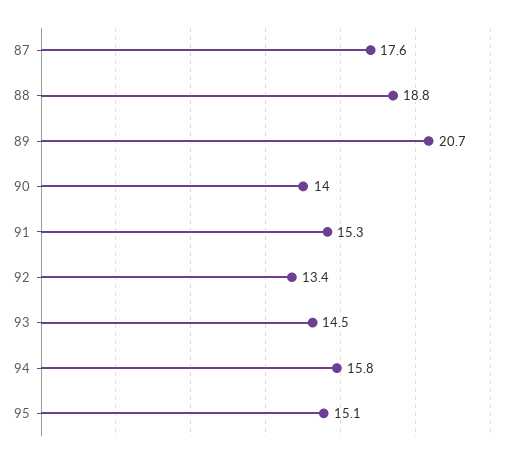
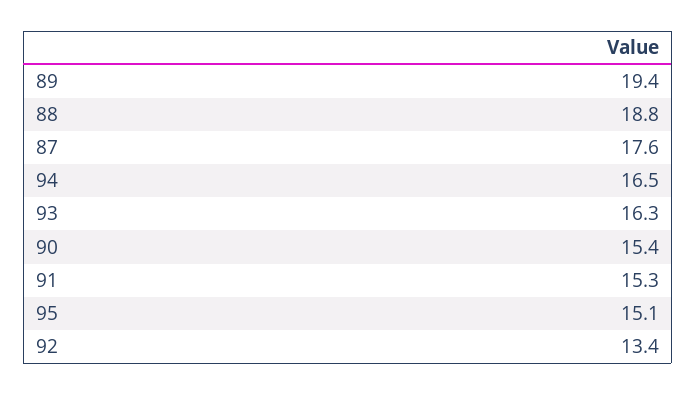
89: 20.7 -> 19.4
90: 14 -> 15.4
93: 14.5 -> 16.3
94: 15.8 -> 16.5

